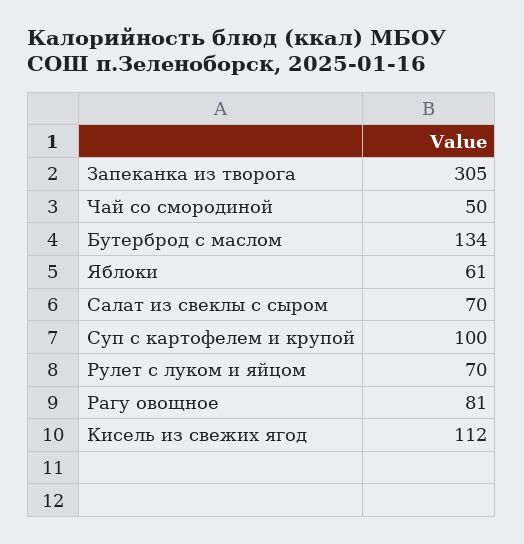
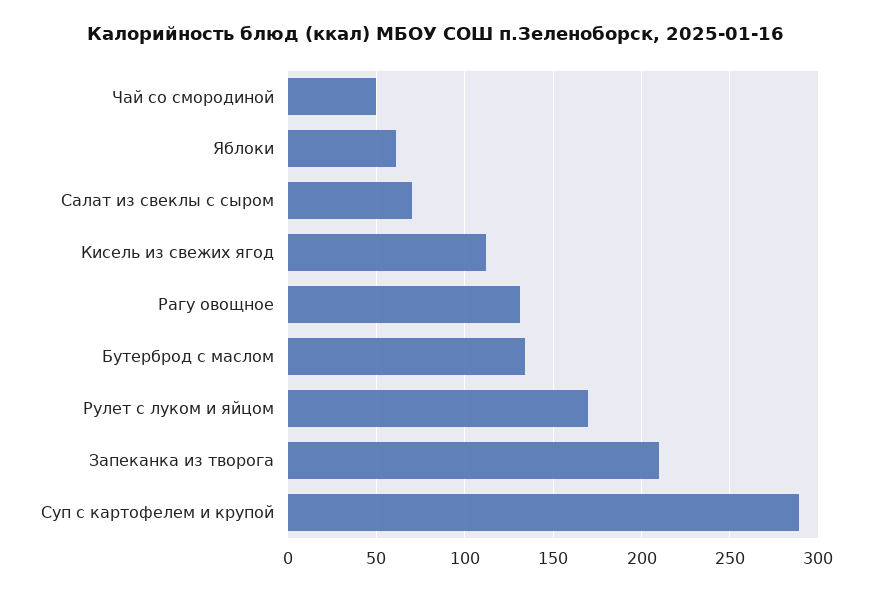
Запеканка из творога: 305 -> 210
Суп с картофелем и крупой: 100 -> 290
Рулет с луком и яйцом: 70 -> 170
Рагу овощное: 81 -> 130

